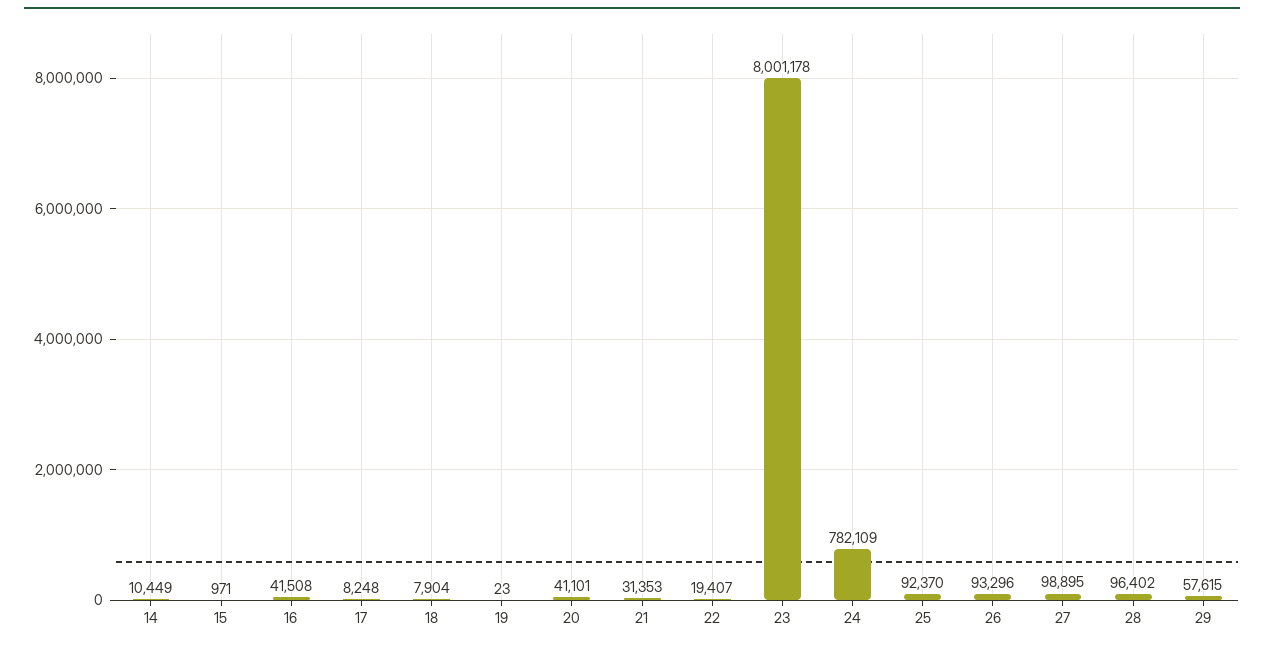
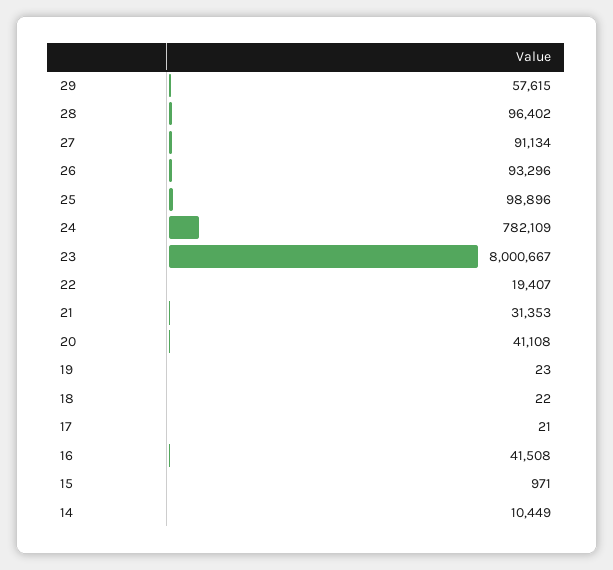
17: 8248 -> 21
18: 7904 -> 22
20: 41101 -> 41108
23: 8001178 -> 8000667
25: 92370 -> 98896
27: 98895 -> 91134

